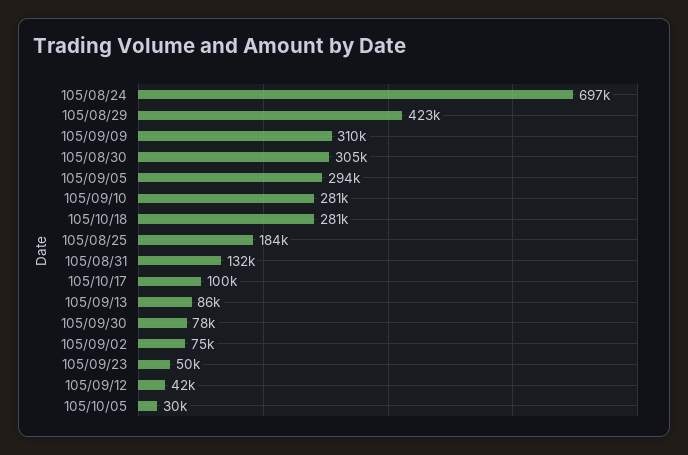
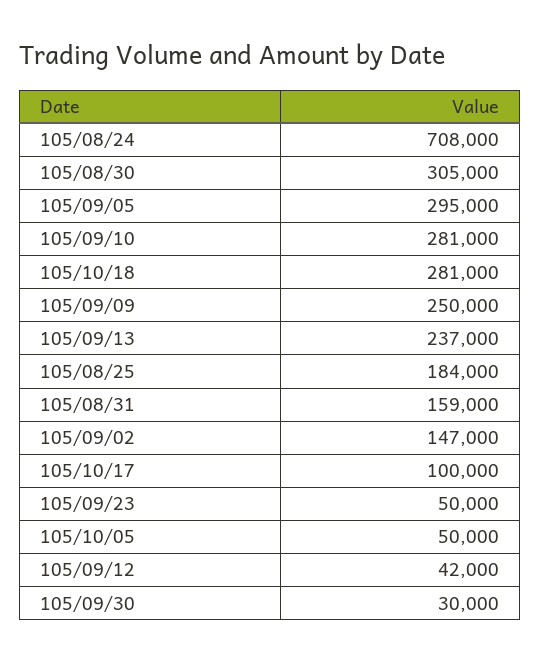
105/08/24: 697000 -> 708000
105/08/29: 423000 -> none
105/09/09: 310000 -> 250000
105/09/05: 294000 -> 295000
105/08/31: 132000 -> 159000
105/09/13: 86000 -> 237000
105/09/30: 78000 -> 30000
105/09/02: 75000 -> 147000
105/10/05: 30000 -> 50000

